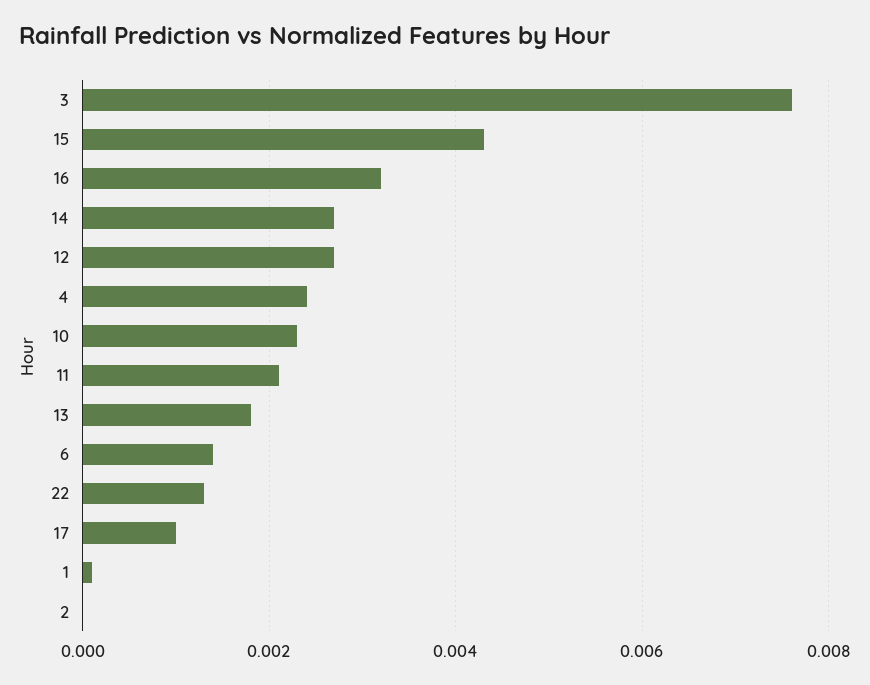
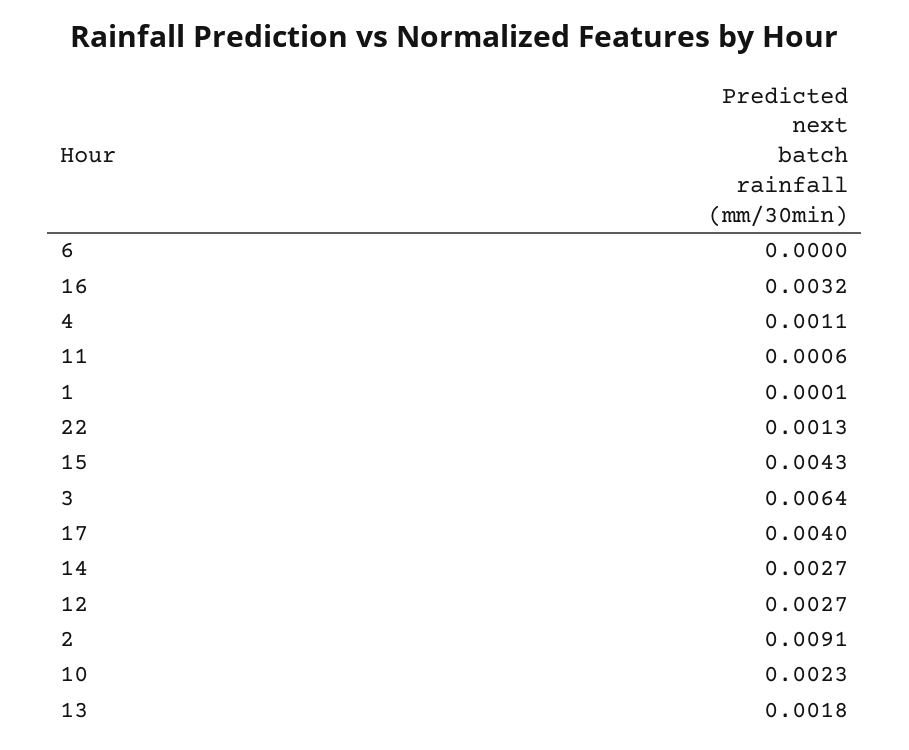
3: 0.0075 -> 0.0064
4: 0.0025 -> 0.0011
11: 0.002 -> 0.0006
6: 0.0015 -> 0
17: 0.001 -> 0.004
2: 0 -> 0.0091

